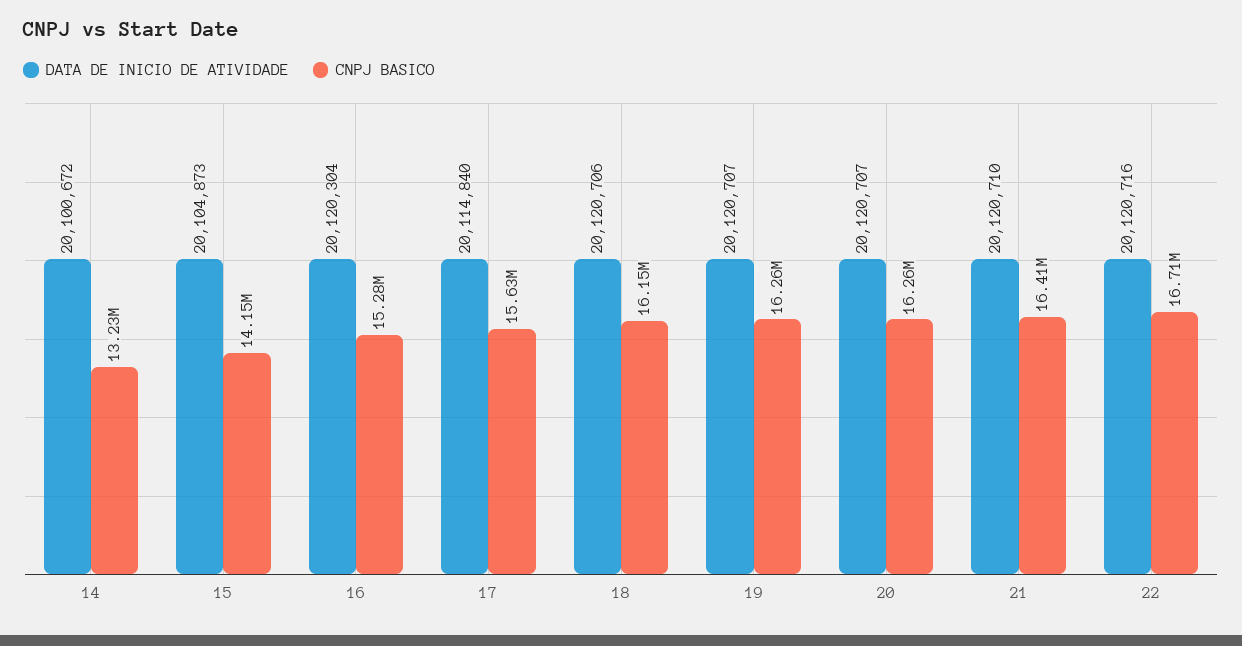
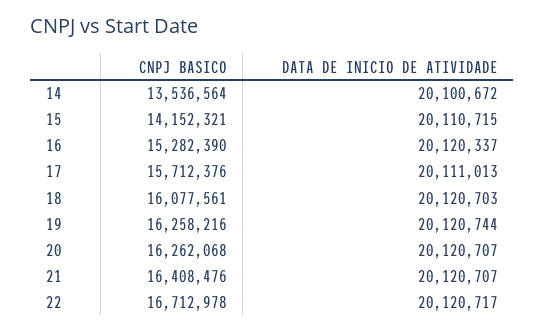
CNPJ BASICO, 14: 13230000 -> 13536564
DATA DE INICIO DE ATIVIDADE, 15: 20104873 -> 20110715
DATA DE INICIO DE ATIVIDADE, 16: 20120304 -> 20120337
DATA DE INICIO DE ATIVIDADE, 17: 20114840 -> 20111013
CNPJ BASICO, 17: 15630000 -> 15712376
DATA DE INICIO DE ATIVIDADE, 18: 20120706 -> 20120703
CNPJ BASICO, 18: 16150000 -> 16077561
DATA DE INICIO DE ATIVIDADE, 19: 20120707 -> 20120744
DATA DE INICIO DE ATIVIDADE, 21: 20120710 -> 20120707
DATA DE INICIO DE ATIVIDADE, 22: 20120716 -> 20120717

